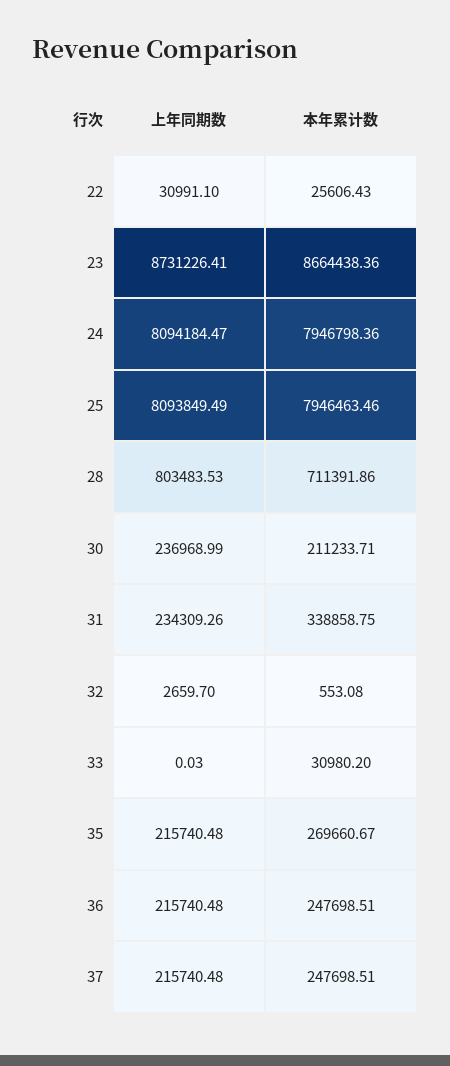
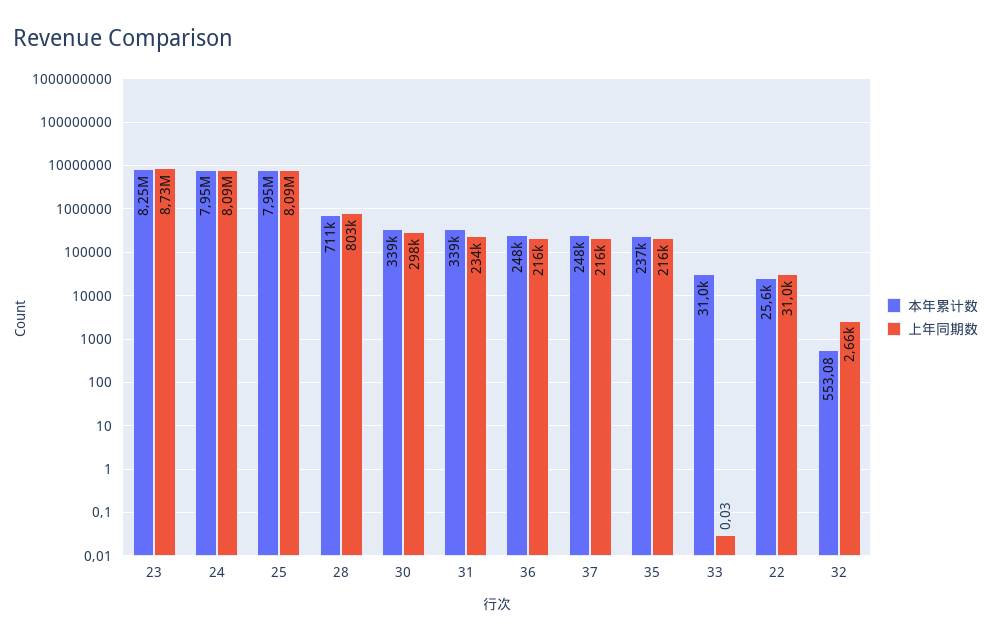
本年累计数, 23: 8664438.36 -> 8250000
上年同期数, 30: 236968.99 -> 298000
本年累计数, 30: 211233.71 -> 339000
本年累计数, 35: 269660.67 -> 237000

